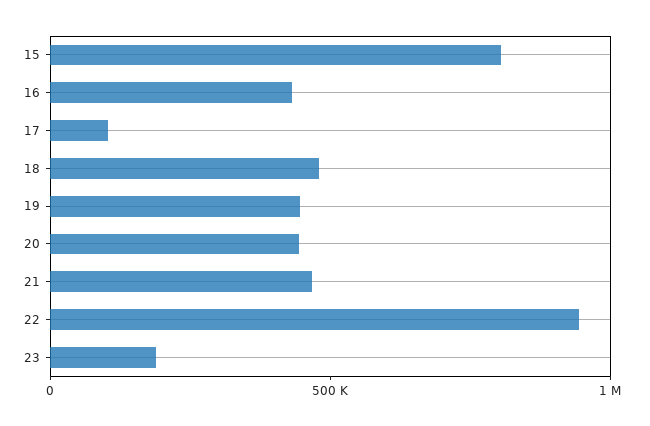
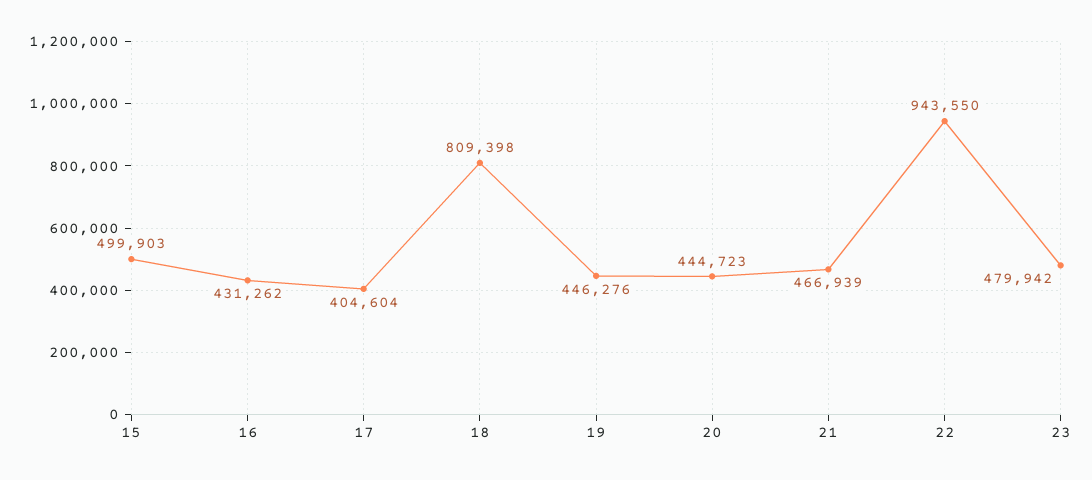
15: 800000 -> 499903
17: 100000 -> 404604
18: 500000 -> 809398
23: 200000 -> 479942

